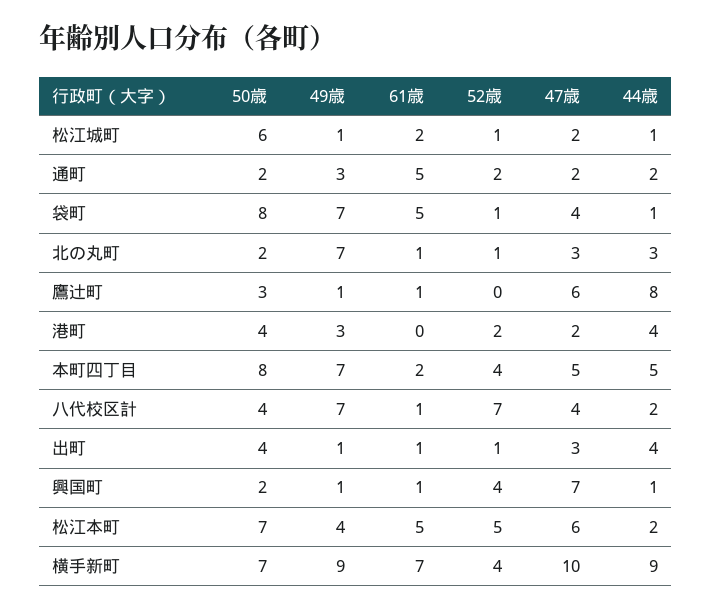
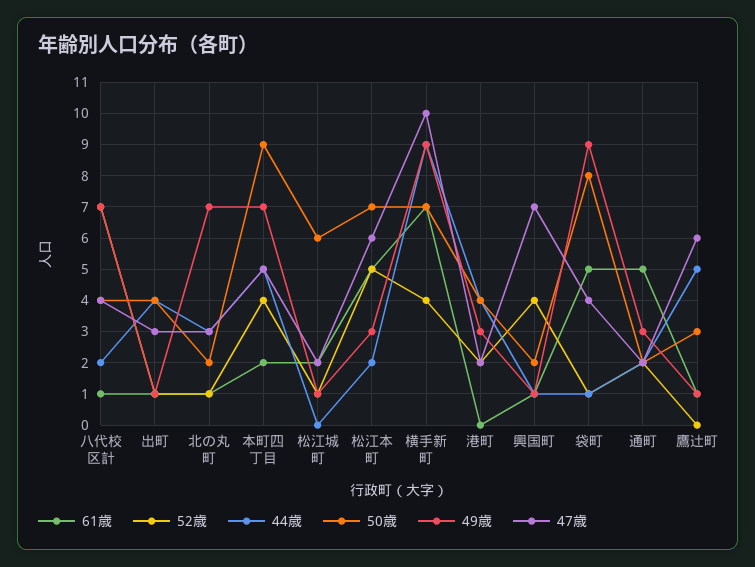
44歳, 松江城町: 1 -> 0
49歳, 袋町: 7 -> 9
44歳, 鷹辻町: 8 -> 5
50歳, 本町四丁目: 8 -> 9
49歳, 松江本町: 4 -> 3

